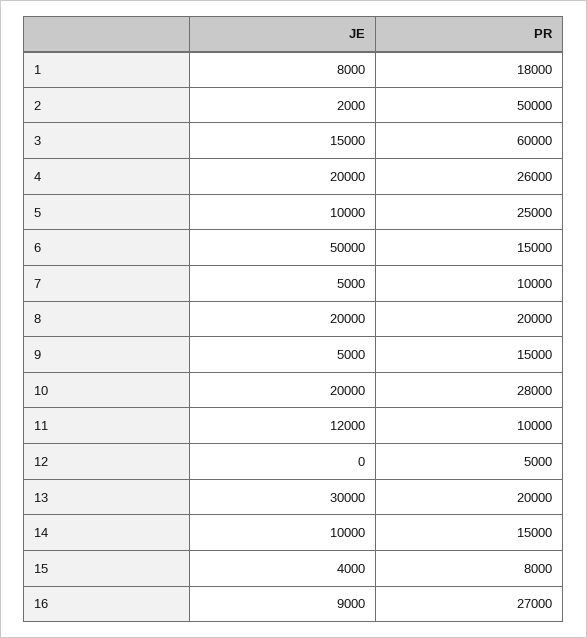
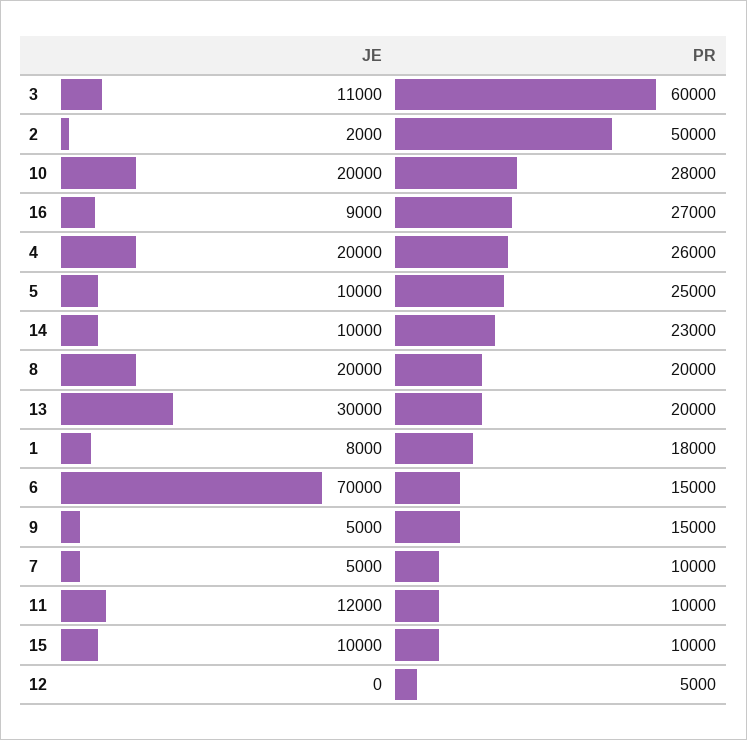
JE, 3: 15000 -> 11000
JE, 6: 50000 -> 70000
PR, 14: 15000 -> 23000
JE, 15: 4000 -> 10000
PR, 15: 8000 -> 10000

